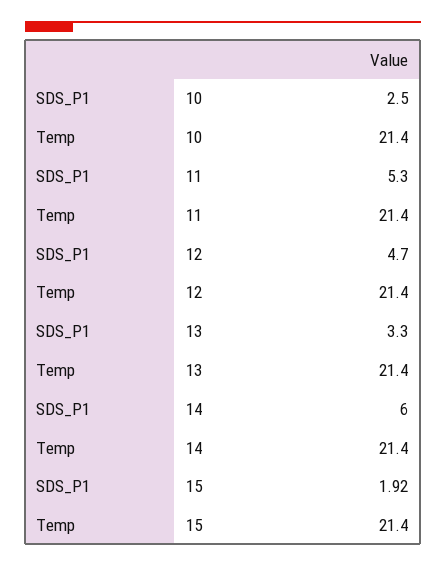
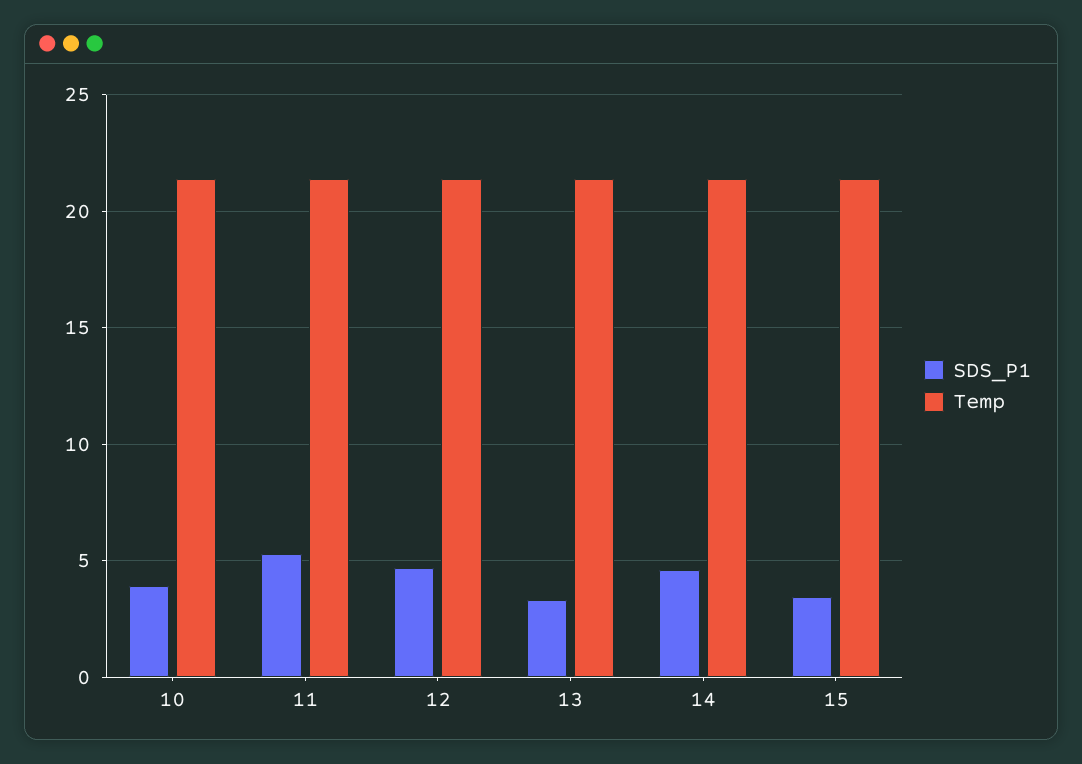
SDS_P1, 10: 2.5 -> 4
SDS_P1, 14: 6 -> 4.5
SDS_P1, 15: 1.92 -> 3.5

